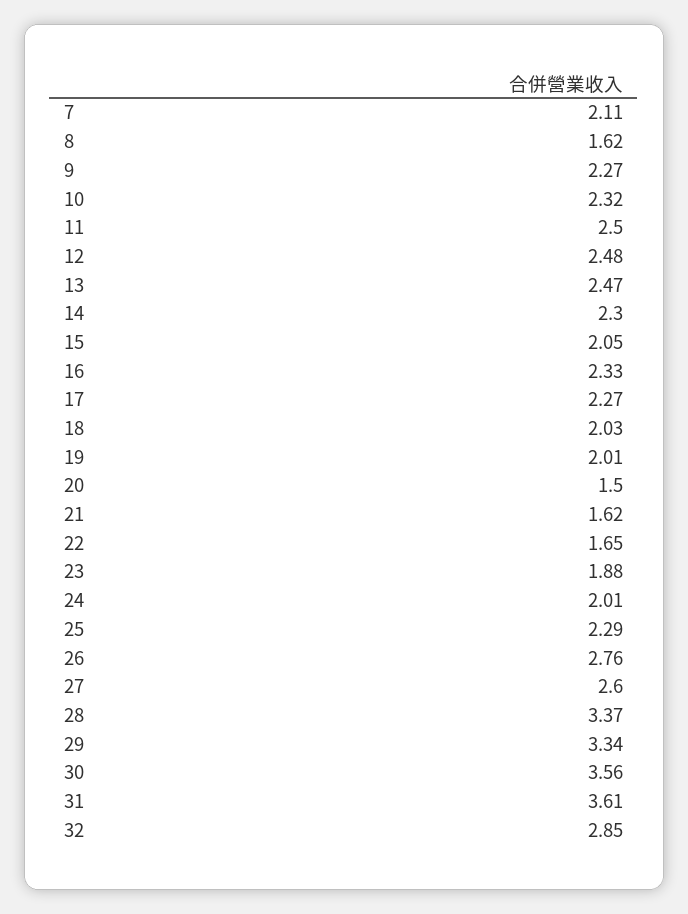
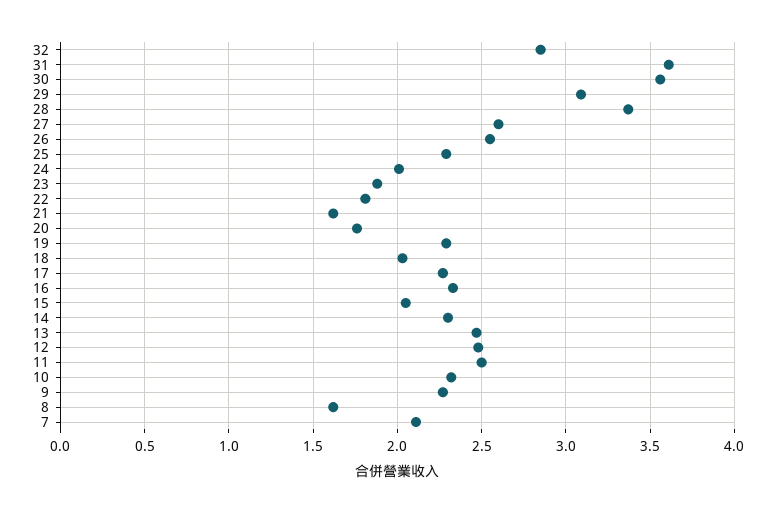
19: 2.01 -> 2.3
20: 1.5 -> 1.75
22: 1.65 -> 1.8
26: 2.76 -> 2.55
29: 3.34 -> 3.1

